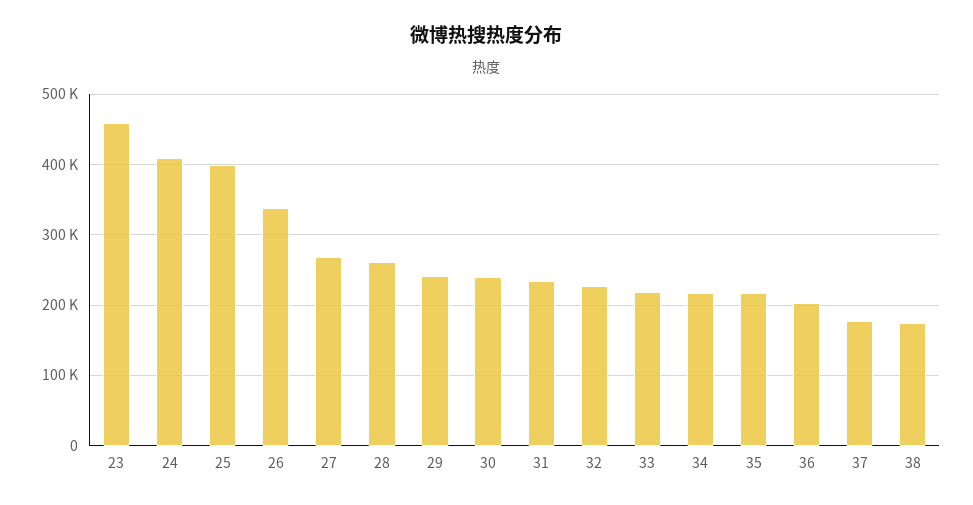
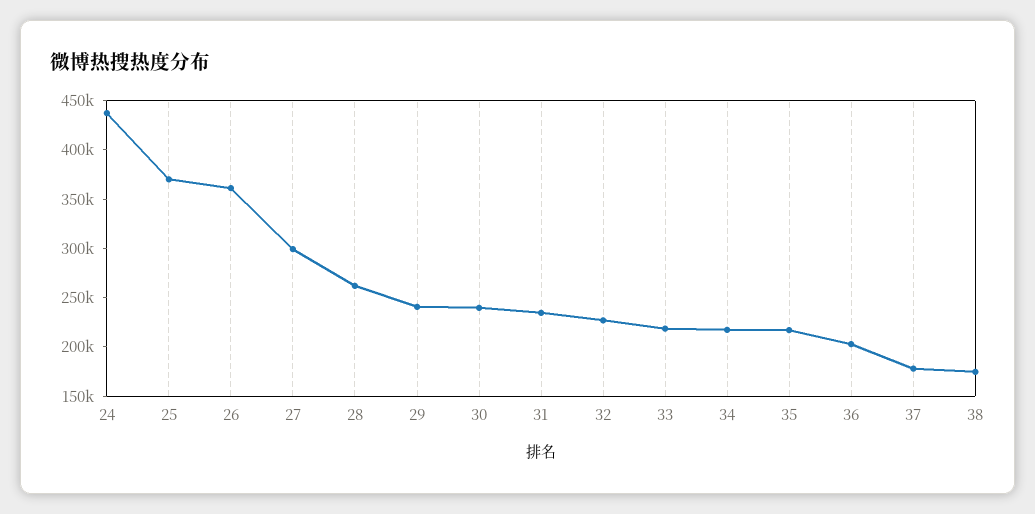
23: 460000 -> none
24: 410000 -> 440000
25: 400000 -> 370000
26: 340000 -> 360000
27: 270000 -> 300000

